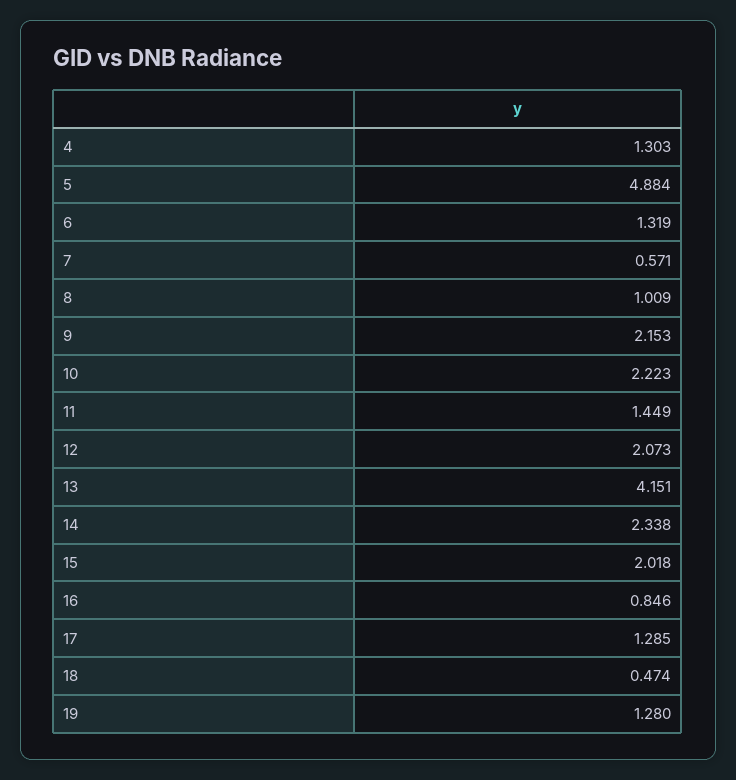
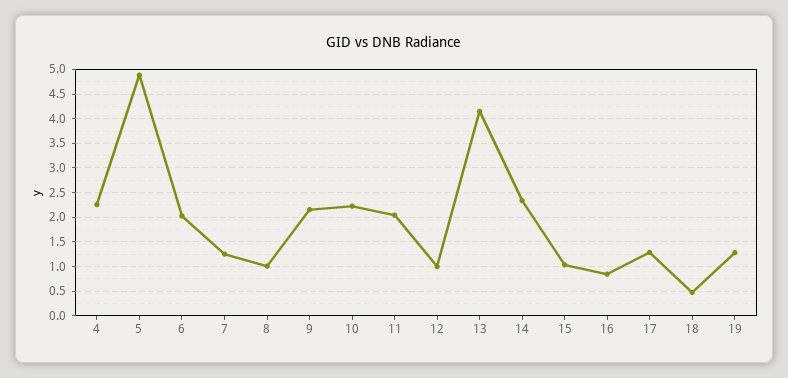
4: 1.303 -> 2.25
6: 1.319 -> 2
7: 0.571 -> 1.25
11: 1.449 -> 2
12: 2.073 -> 1
15: 2.018 -> 1

